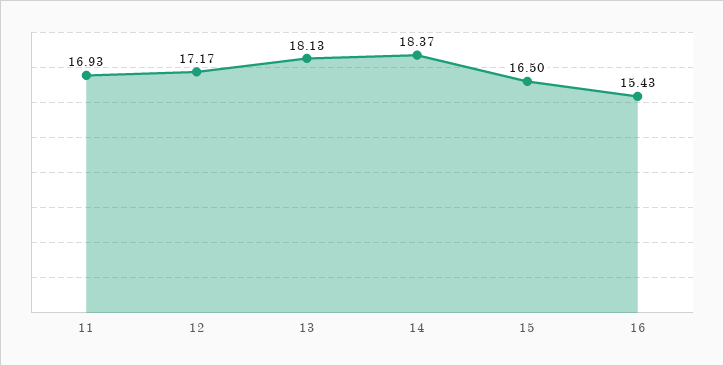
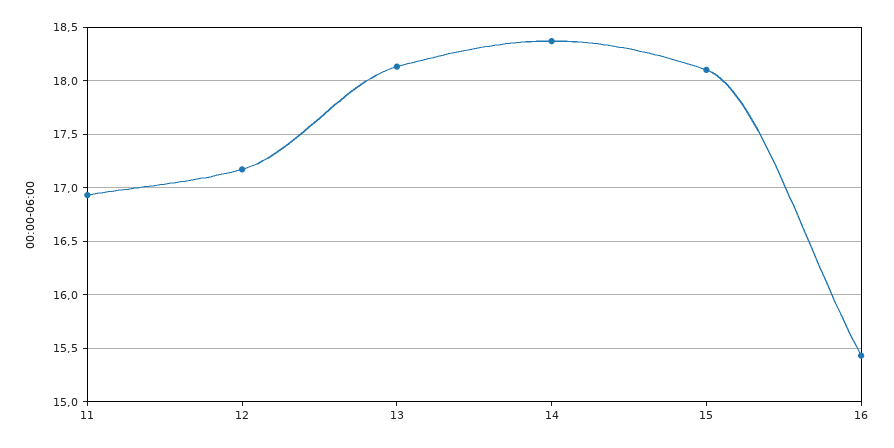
15: 16.5 -> 18.1

